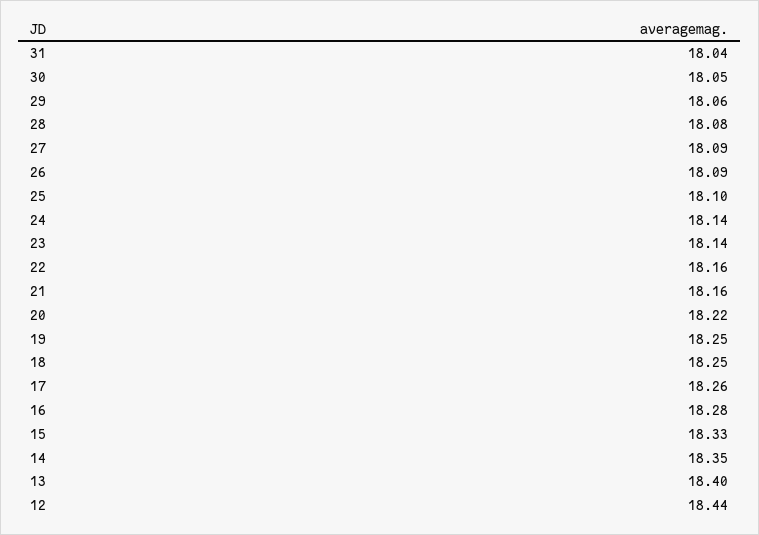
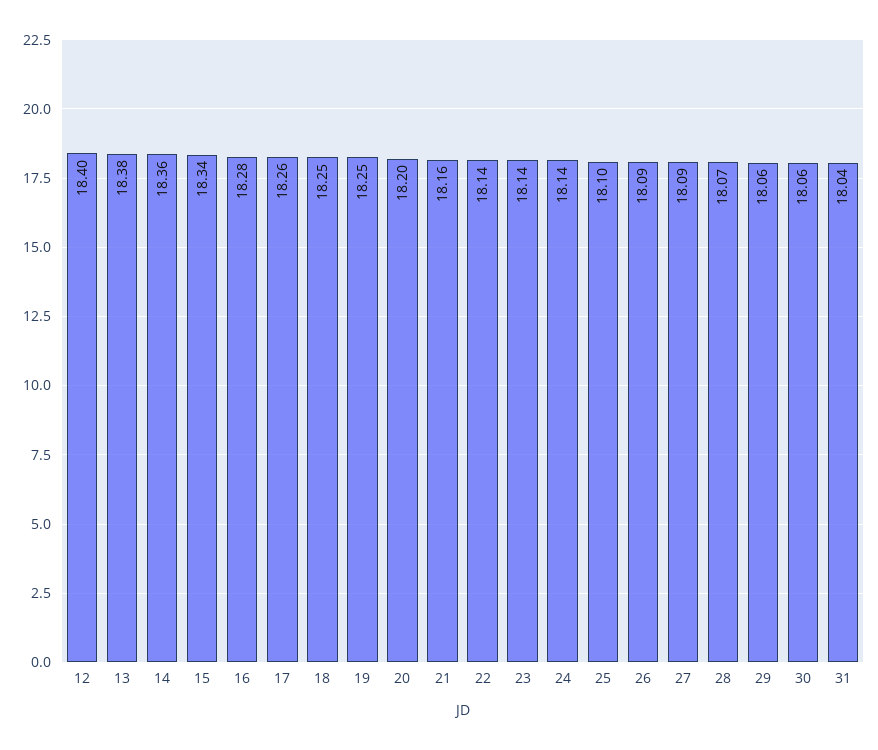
30: 18.05 -> 18.06
28: 18.08 -> 18.07
22: 18.16 -> 18.14
20: 18.22 -> 18.2
15: 18.33 -> 18.34
14: 18.35 -> 18.36
13: 18.4 -> 18.38
12: 18.44 -> 18.4

